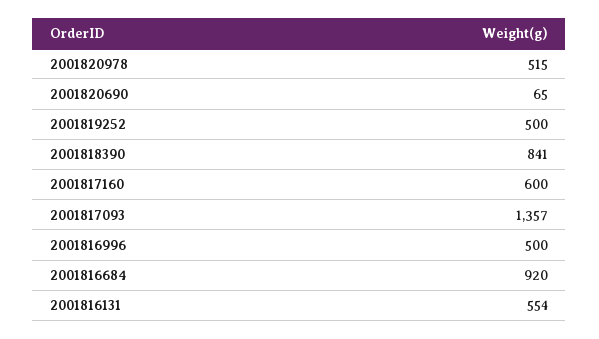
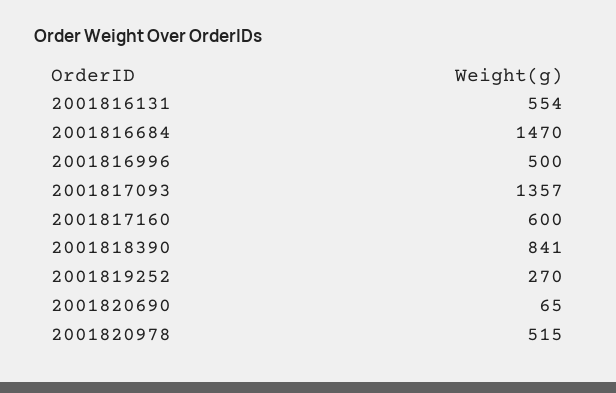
2001819252: 500 -> 270
2001816684: 920 -> 1470

